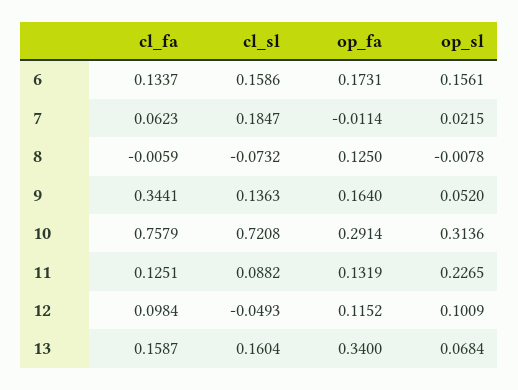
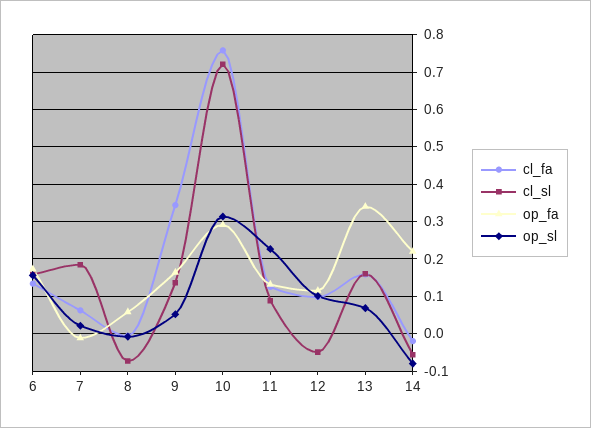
op_fa, 8: 0.125 -> 0.06
cl_fa, 14: none -> -0.02
cl_sl, 14: none -> -0.06
op_fa, 14: none -> 0.22
op_sl, 14: none -> -0.08

